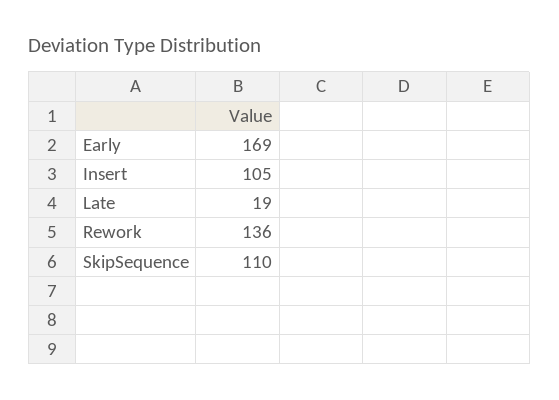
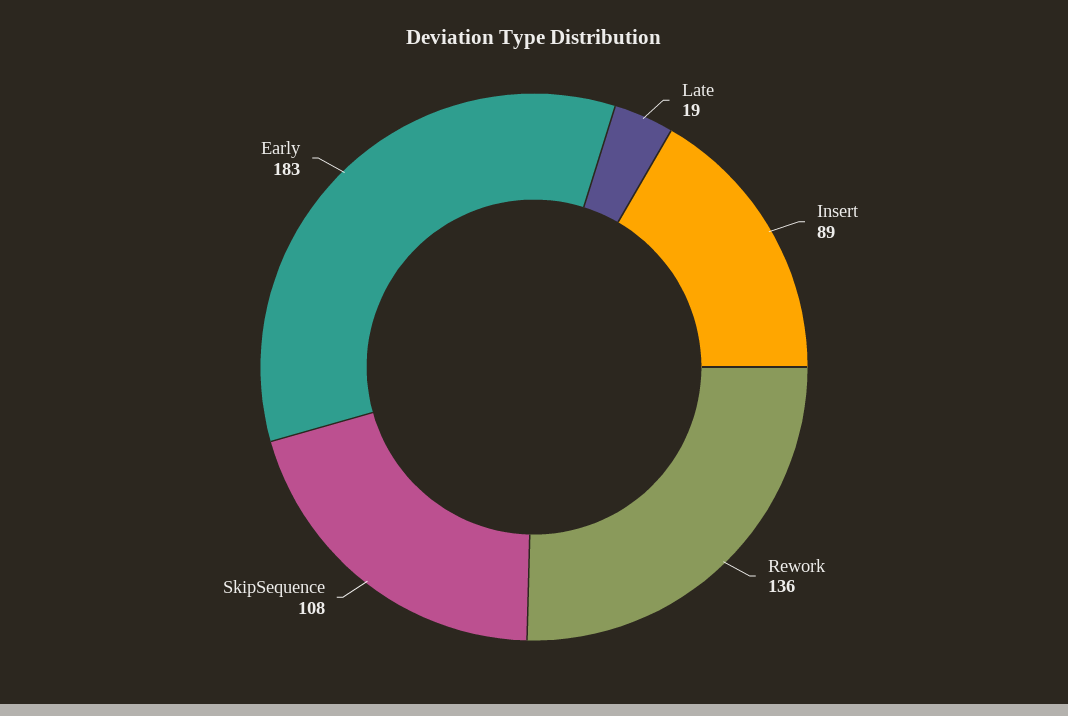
Early: 169 -> 183
Insert: 105 -> 89
SkipSequence: 110 -> 108

